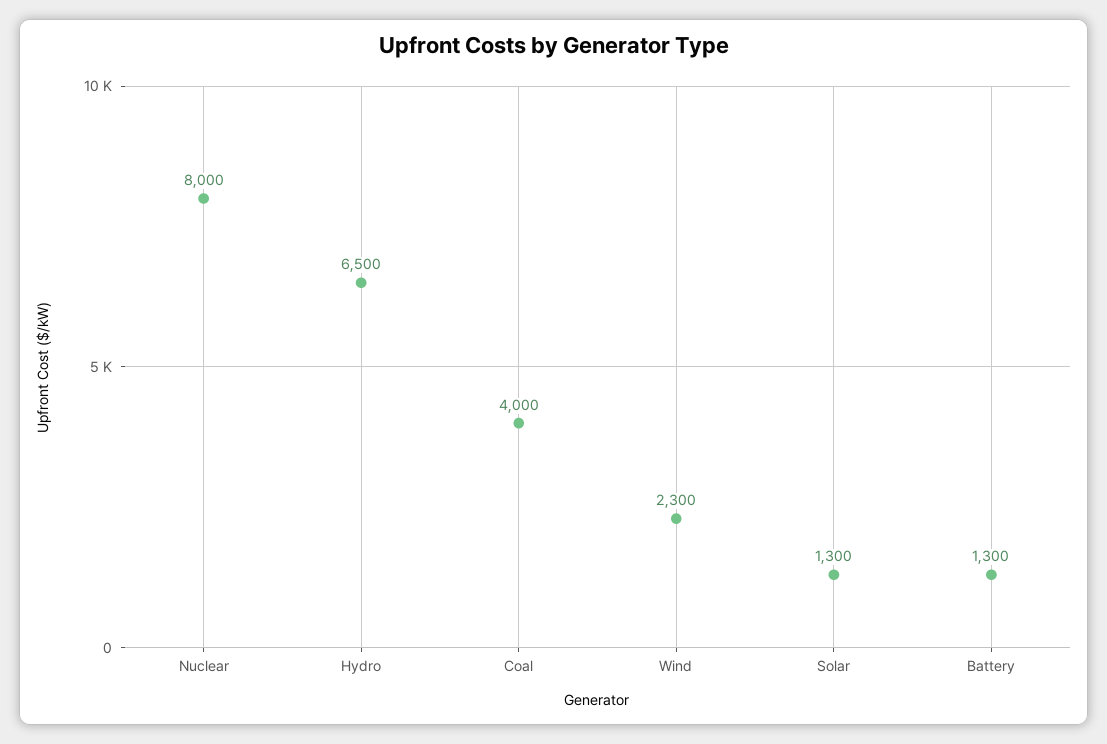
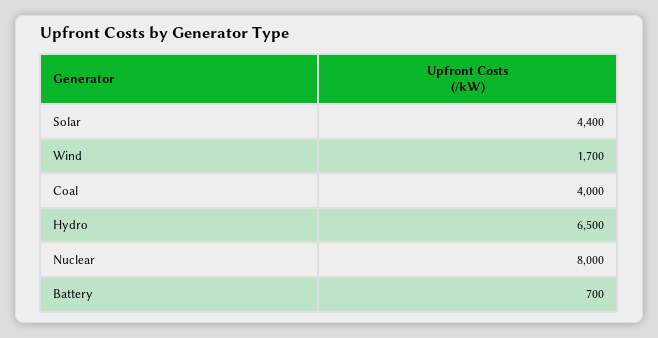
Wind: 2300 -> 1700
Solar: 1300 -> 4400
Battery: 1300 -> 700

